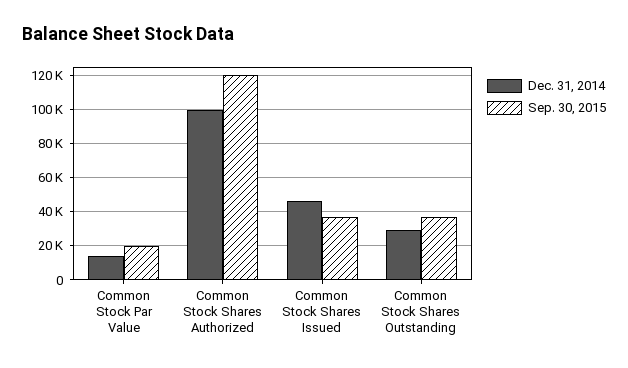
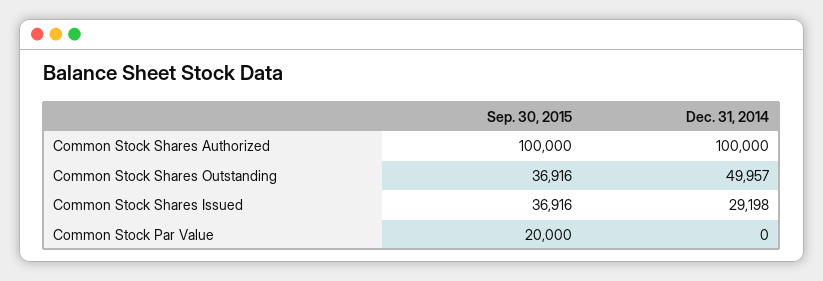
Dec. 31, 2014, Common Stock Par Value: 15000 -> 0
Sep. 30, 2015, Common Stock Shares Authorized: 120000 -> 100000
Dec. 31, 2014, Common Stock Shares Issued: 45000 -> 29198
Dec. 31, 2014, Common Stock Shares Outstanding: 30000 -> 49957

